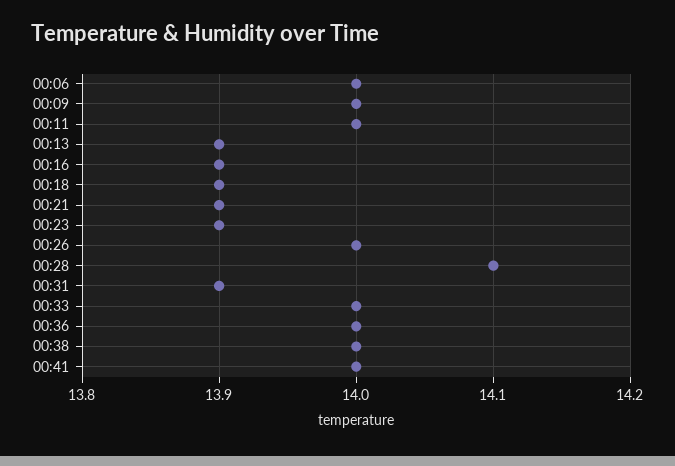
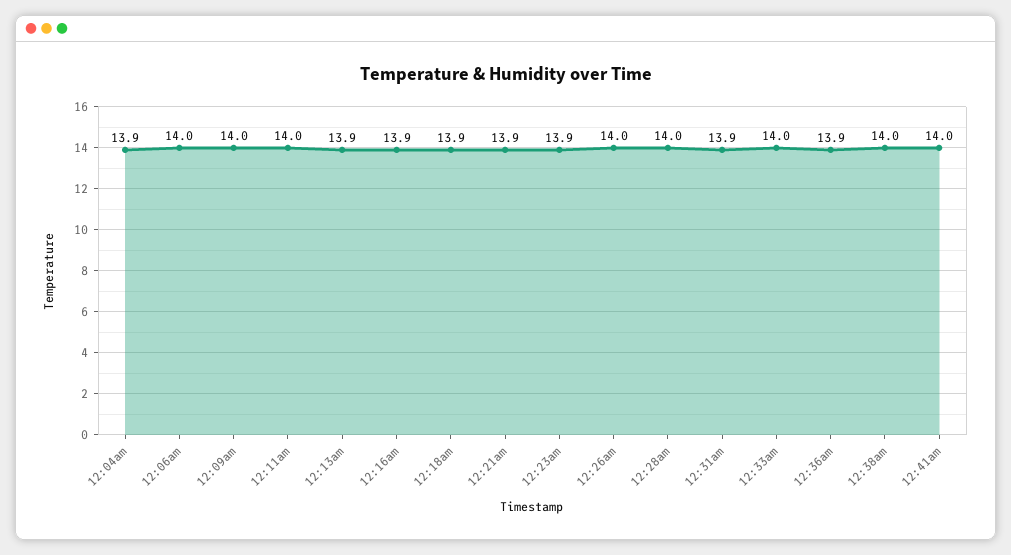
00:28: 14.1 -> 14
00:36: 14 -> 13.9
12:04am: none -> 13.9

